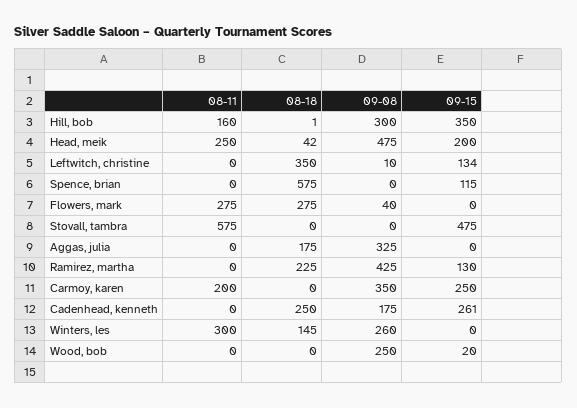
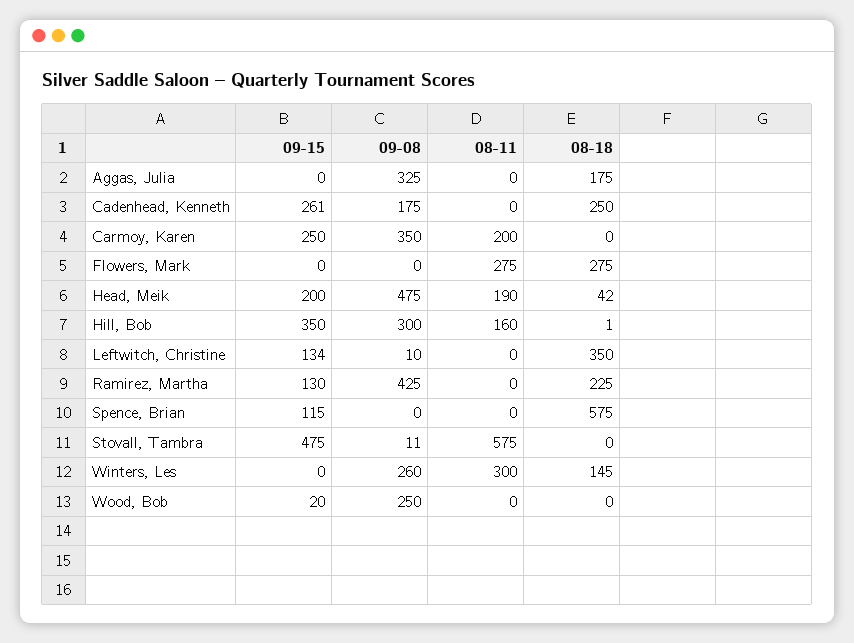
08-11, Head, meik: 250 -> 190
09-08, Flowers, mark: 40 -> 0
09-08, Stovall, tambra: 0 -> 11

